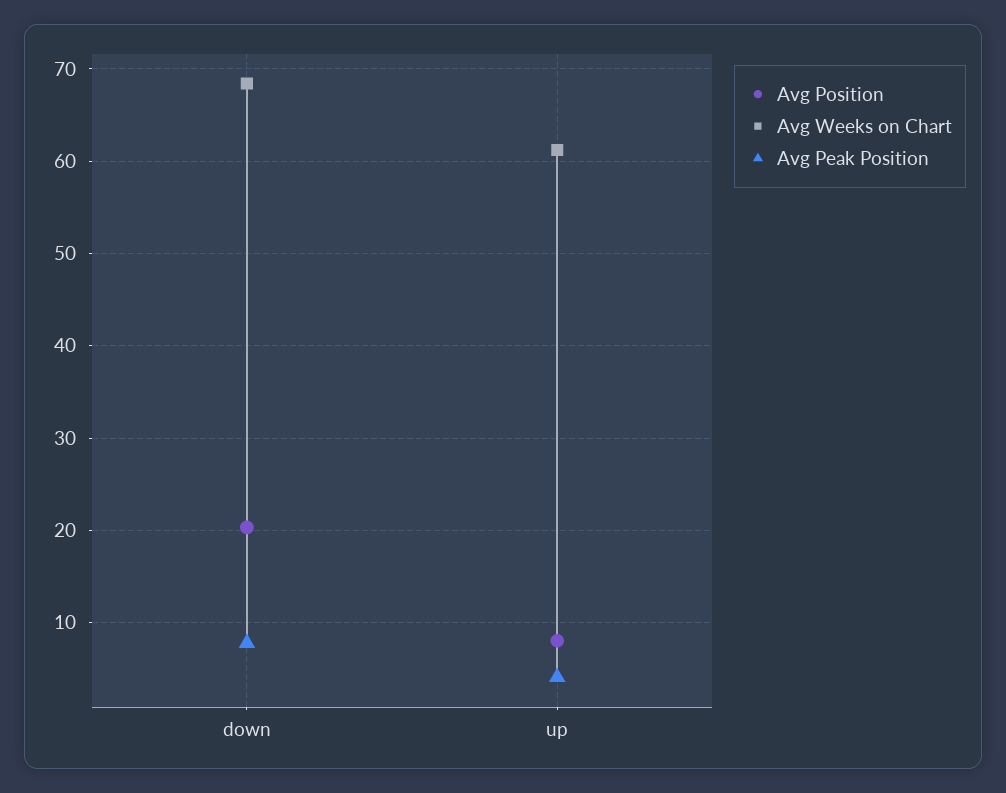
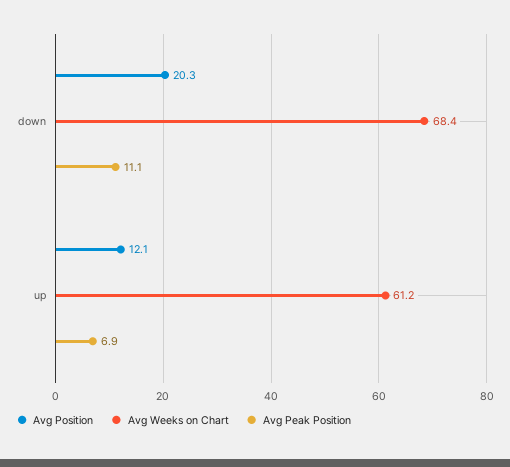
Avg Peak Position, down: 8 -> 11.1
Avg Position, up: 8 -> 12.1
Avg Peak Position, up: 4 -> 6.9

